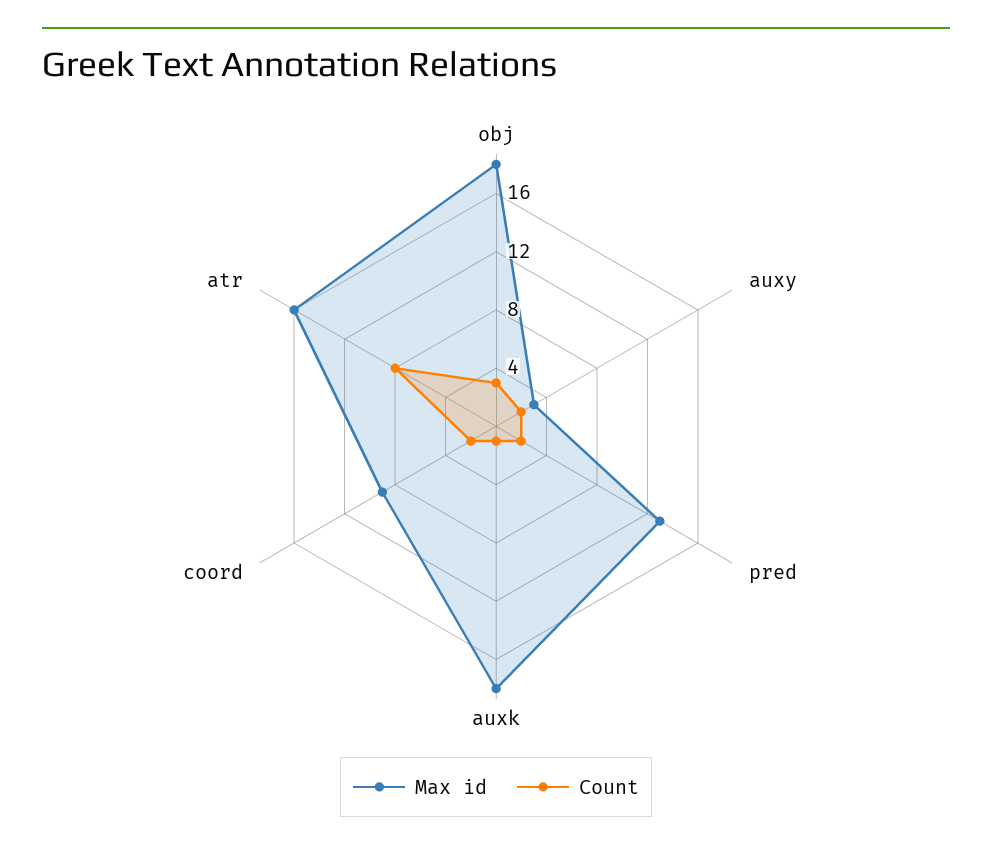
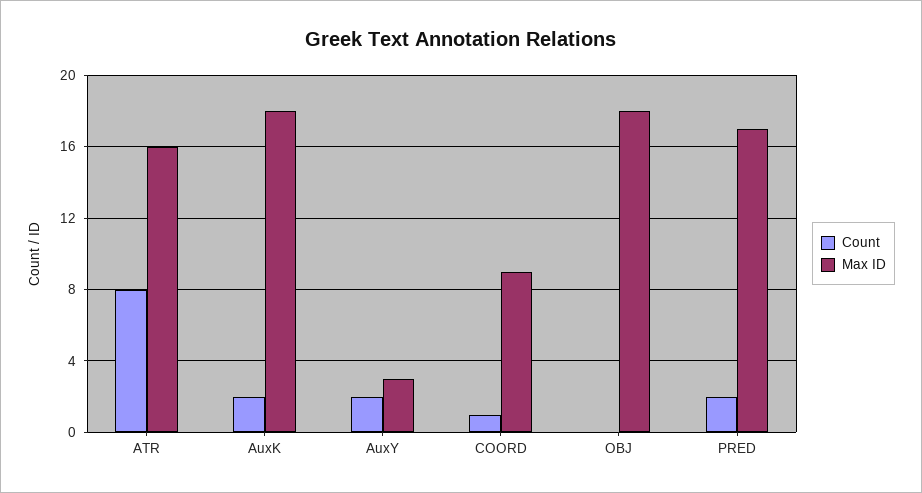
Count, obj: 3 -> 0
Max id, pred: 13 -> 17
Count, auxk: 1 -> 2
Count, coord: 2 -> 1

